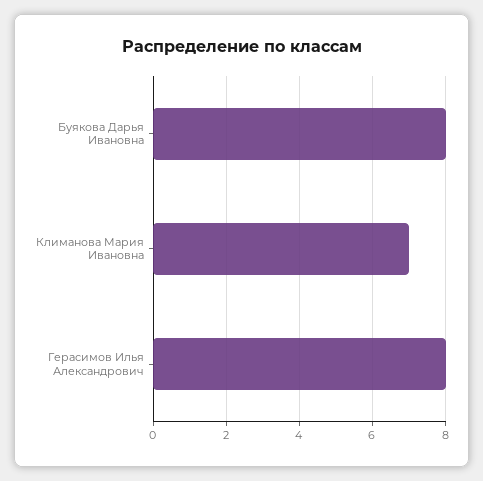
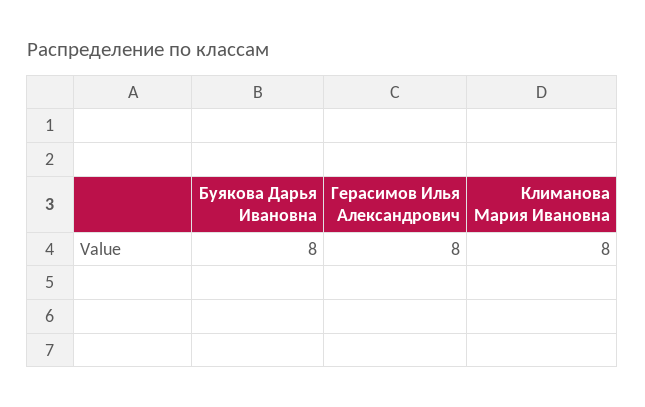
Климанова Мария Ивановна: 7 -> 8

